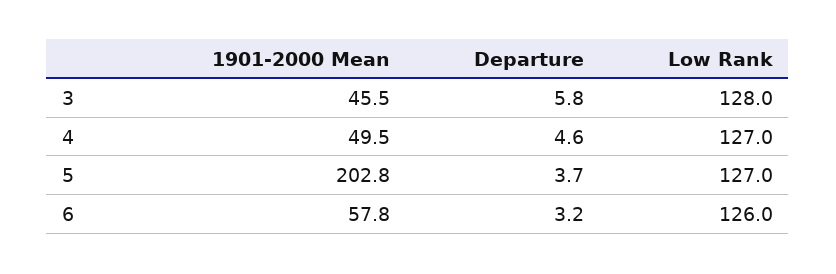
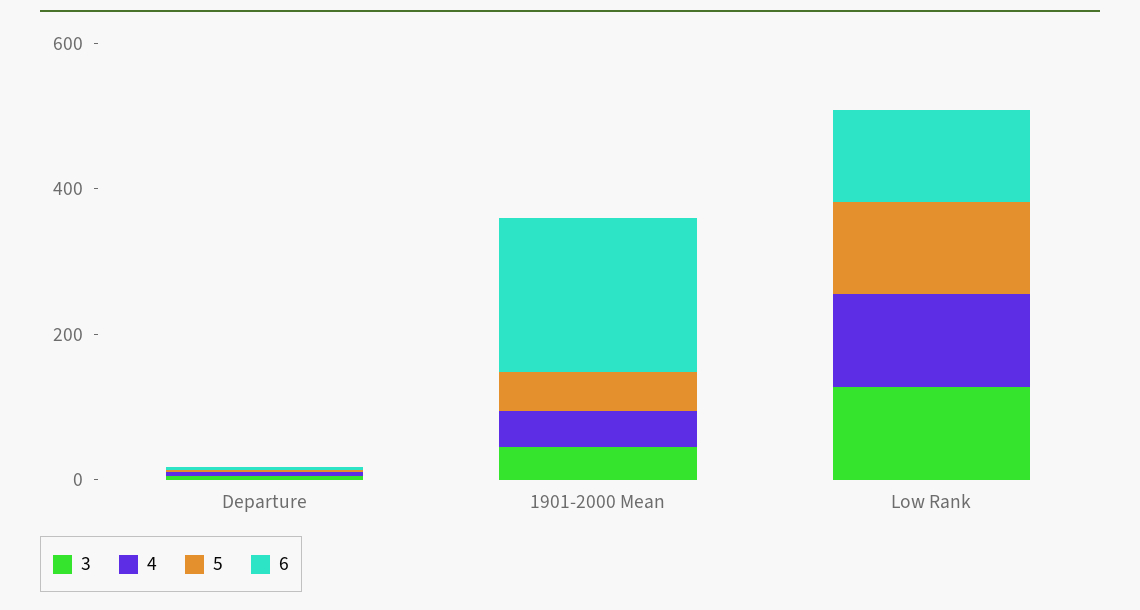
5, 1901-2000 Mean: 202.8 -> 50
6, 1901-2000 Mean: 57.8 -> 200

